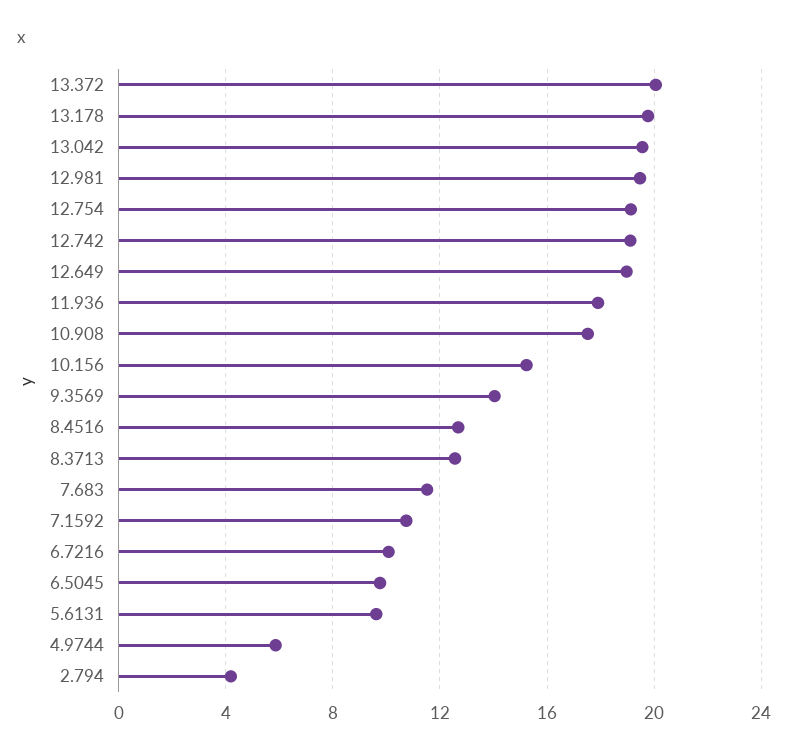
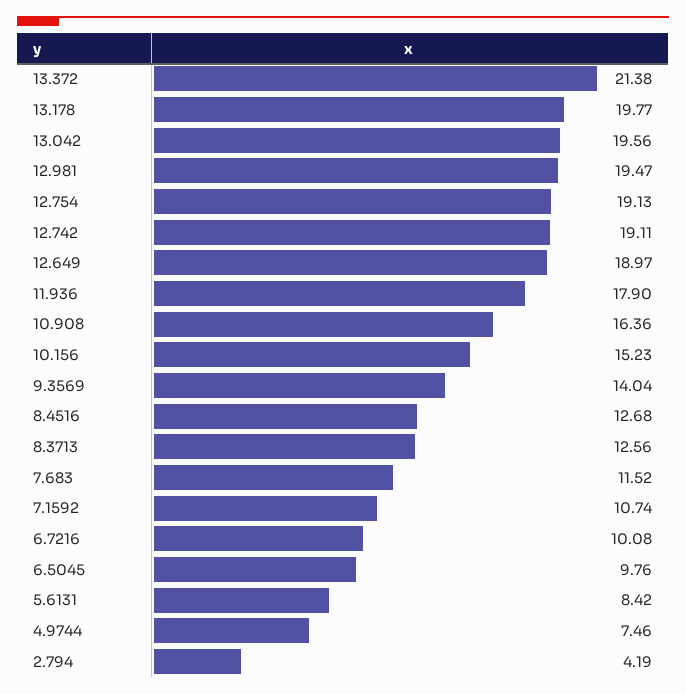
13.372: 20 -> 21.38
10.908: 17.5 -> 16.36
5.6131: 9.5 -> 8.42
4.9744: 6 -> 7.46

